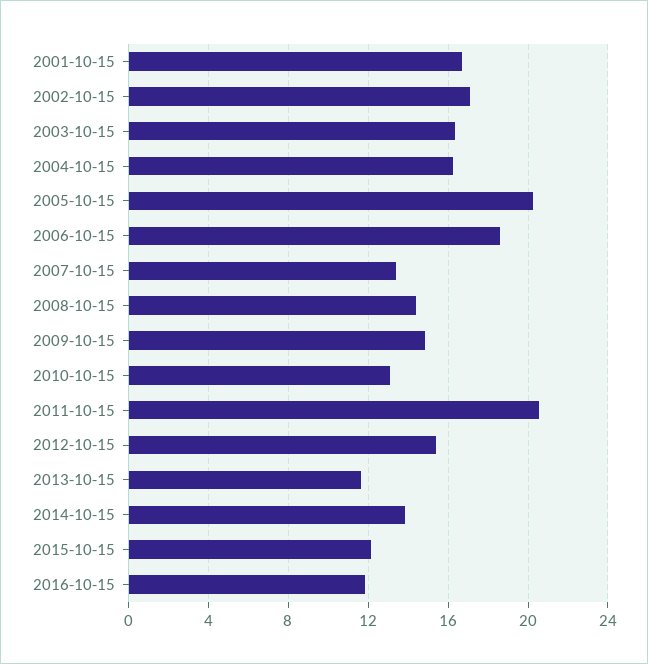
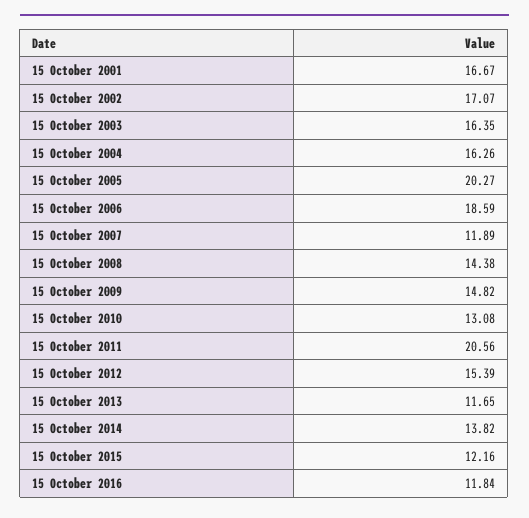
2007-10-15: 13.5 -> 11.89

